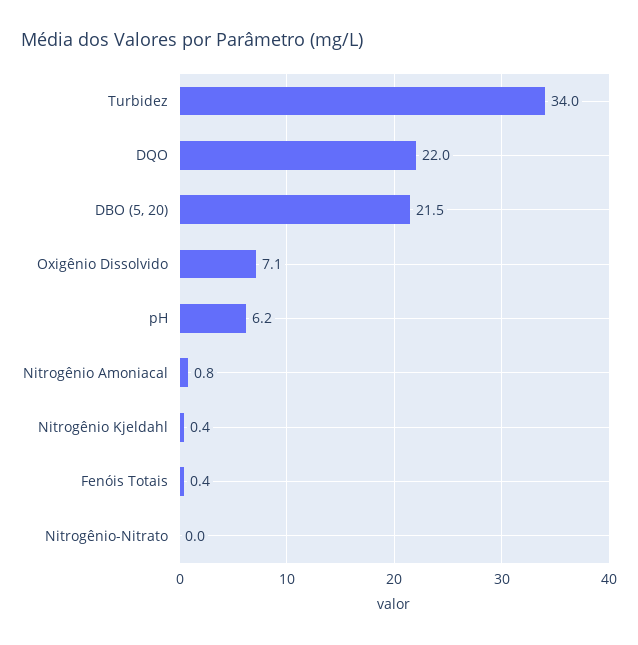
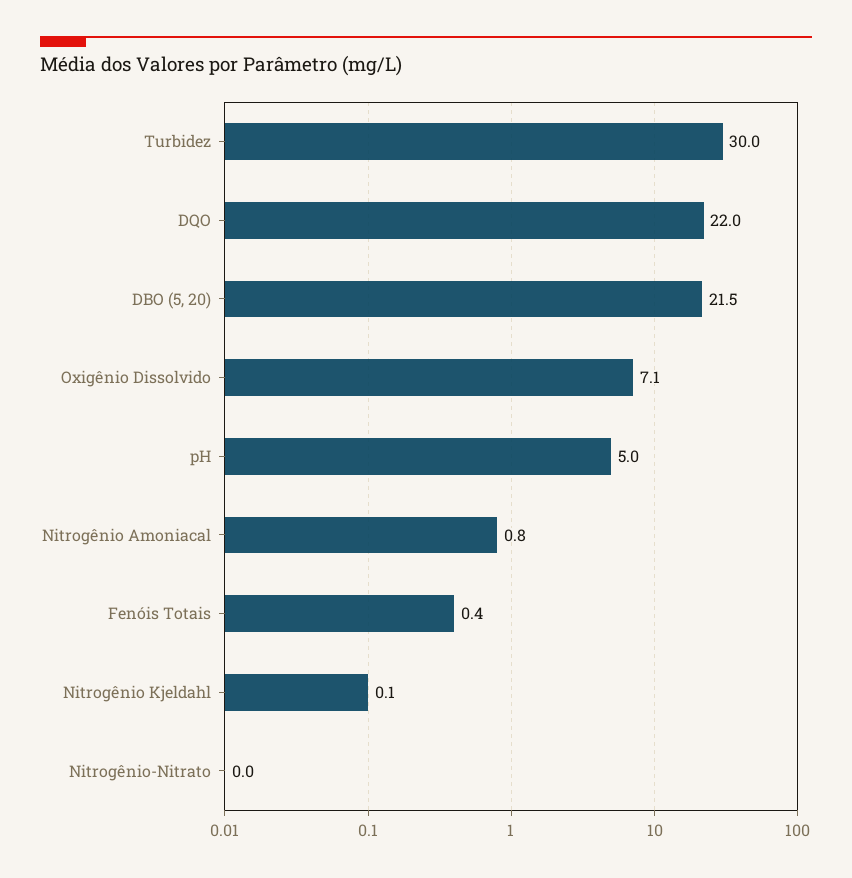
Turbidez: 34 -> 30
pH: 6.2 -> 5
Nitrogênio Kjeldahl: 0.4 -> 0.1

